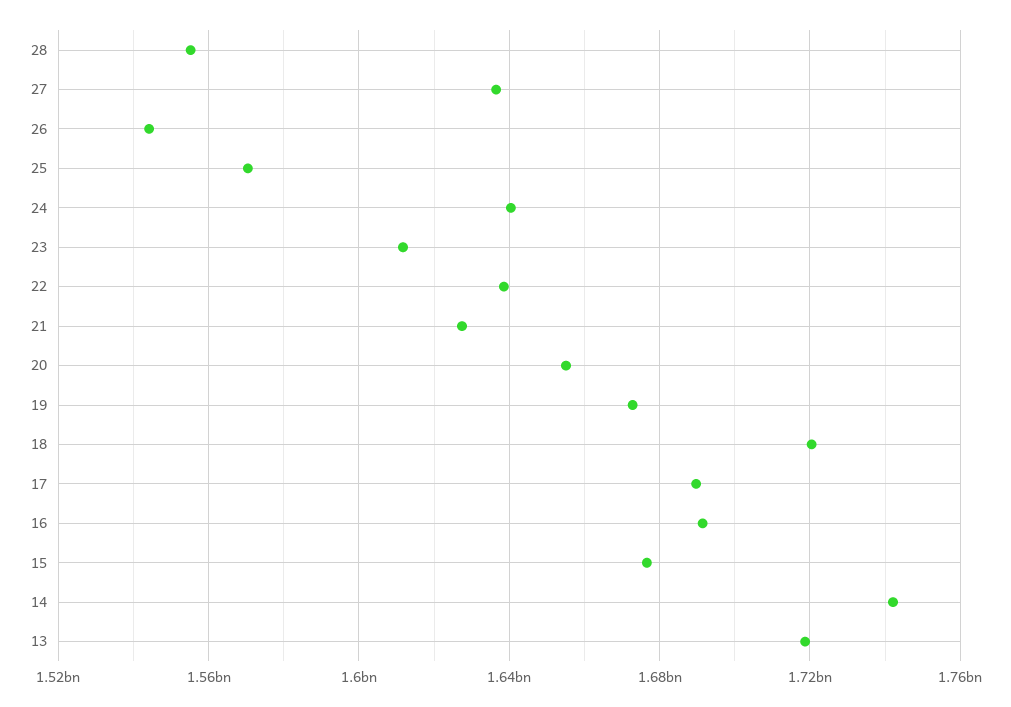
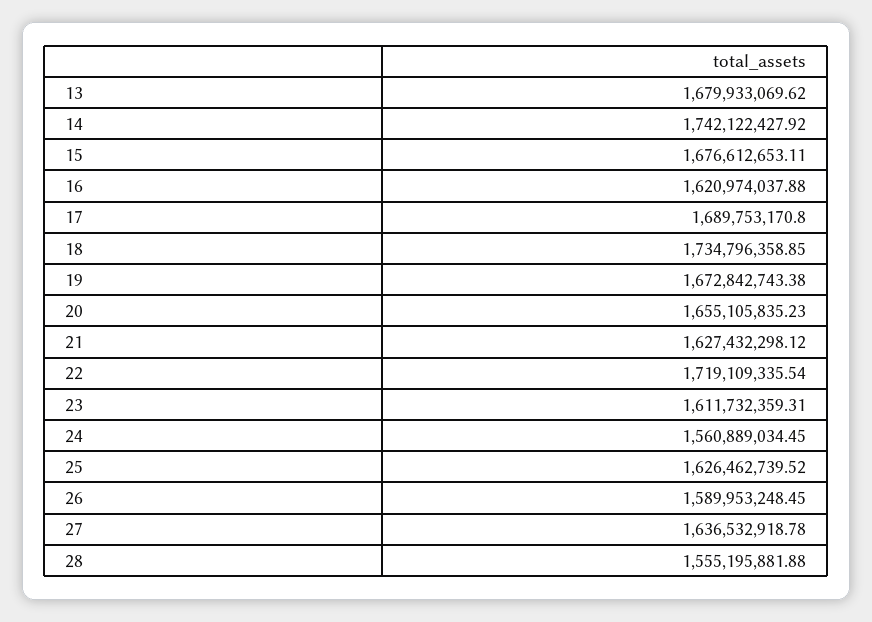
26: 1545000000 -> 1589953248.45
25: 1570000000 -> 1626462739.52
24: 1640000000 -> 1560889034.45
22: 1640000000 -> 1719109335.54
18: 1720000000 -> 1734796358.85
16: 1690000000 -> 1620974037.88
13: 1720000000 -> 1679933069.62

